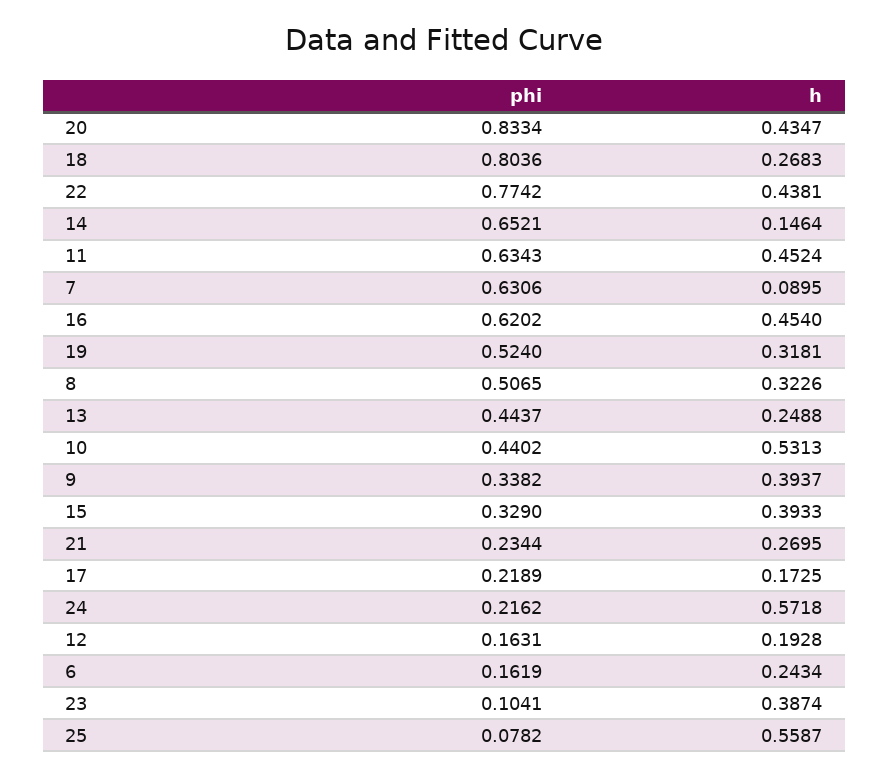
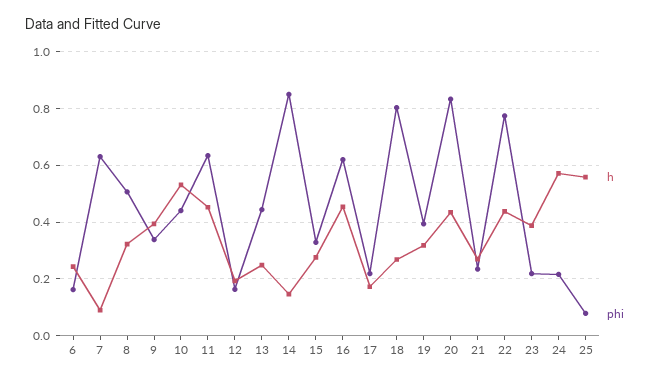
phi, 14: 0.6521 -> 0.85
phi, 19: 0.524 -> 0.4
h, 15: 0.3933 -> 0.275
phi, 23: 0.1041 -> 0.225

